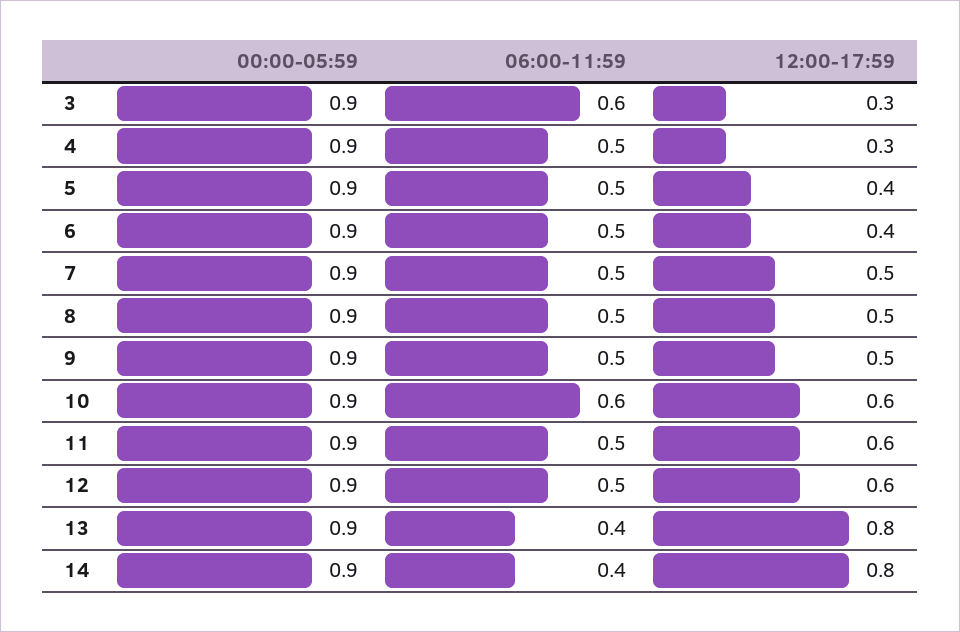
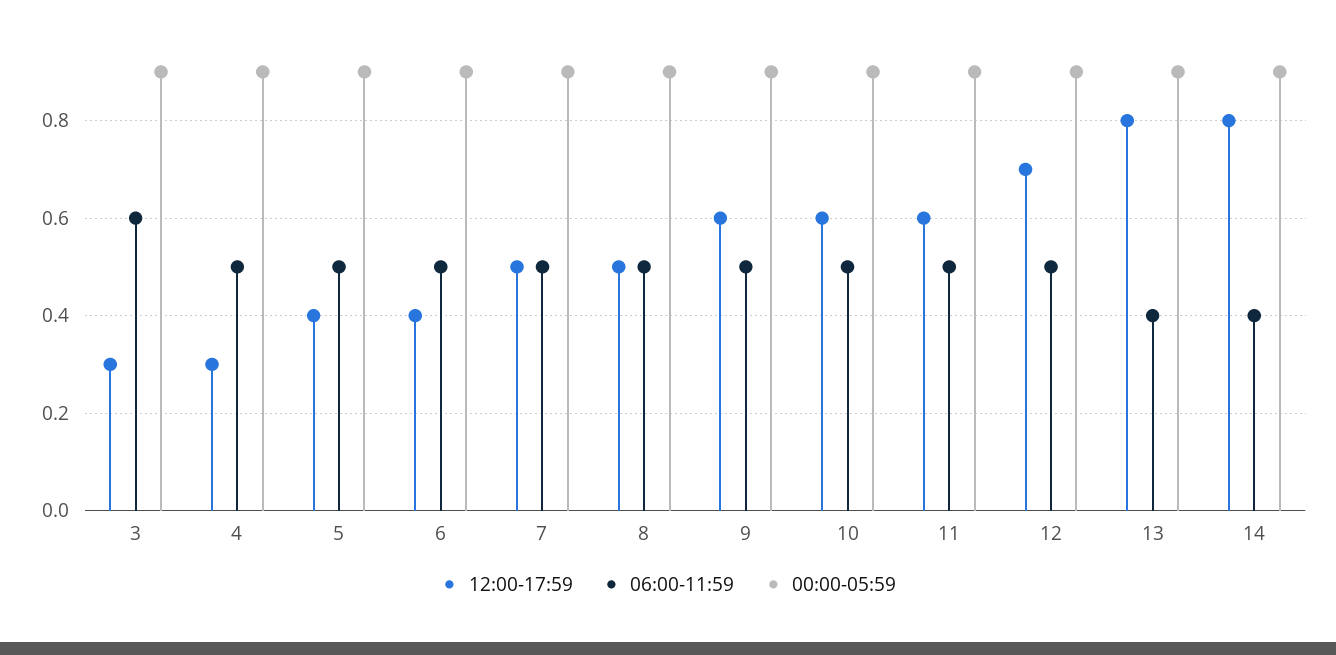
12:00-17:59, 9: 0.5 -> 0.6
06:00-11:59, 10: 0.6 -> 0.5
12:00-17:59, 12: 0.6 -> 0.7

